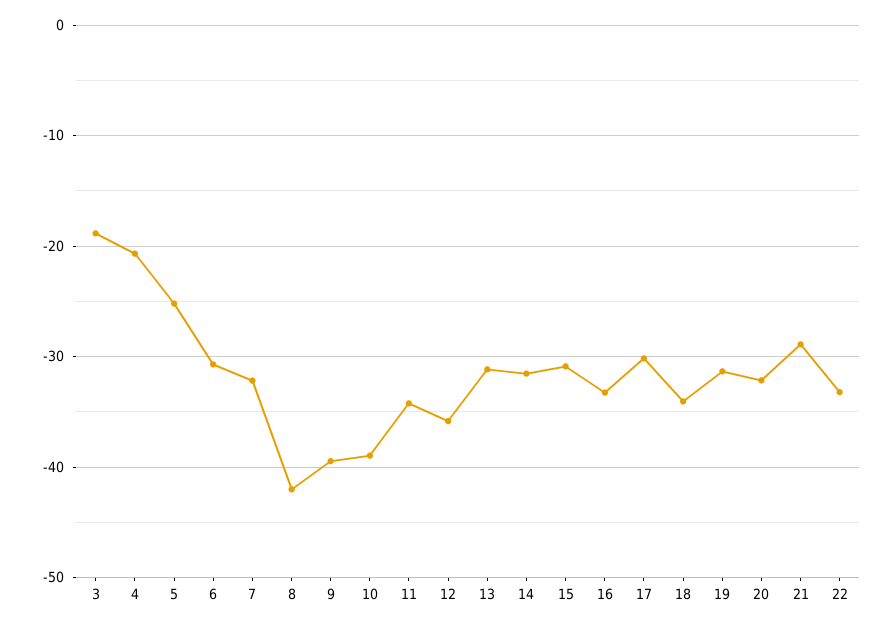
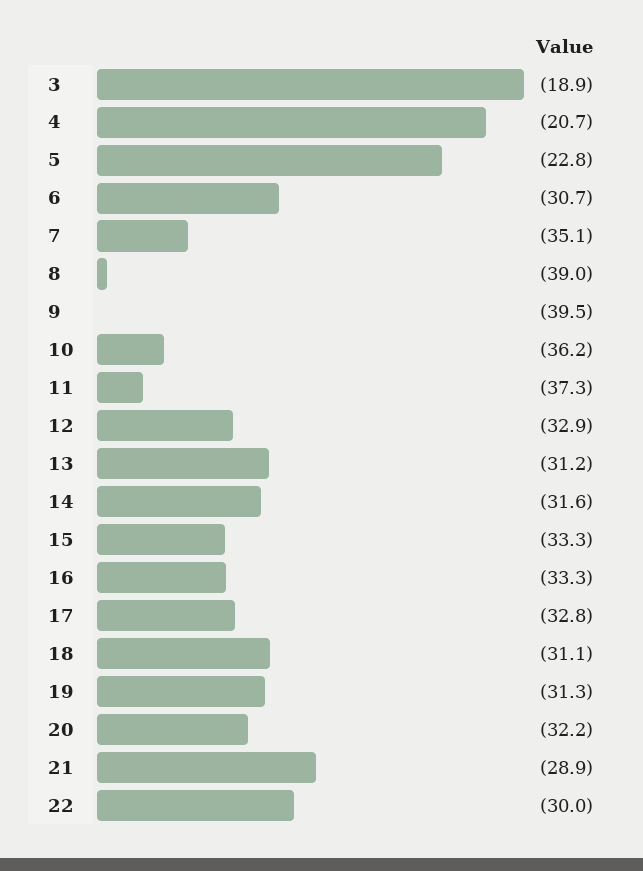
5: -25 -> -22.8
7: -32 -> -35.1
8: -42 -> -39
10: -39 -> -36.2
11: -34 -> -37.3
12: -36 -> -32.9
15: -31 -> -33.3
17: -30 -> -32.8
18: -34 -> -31.1
22: -33 -> -30

